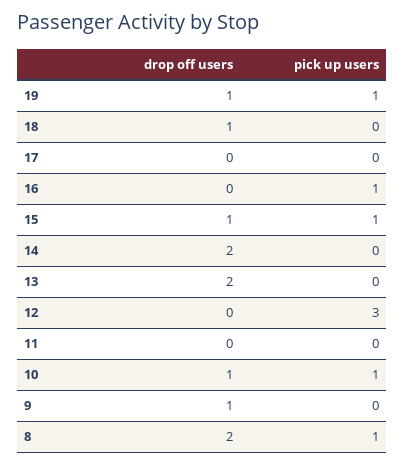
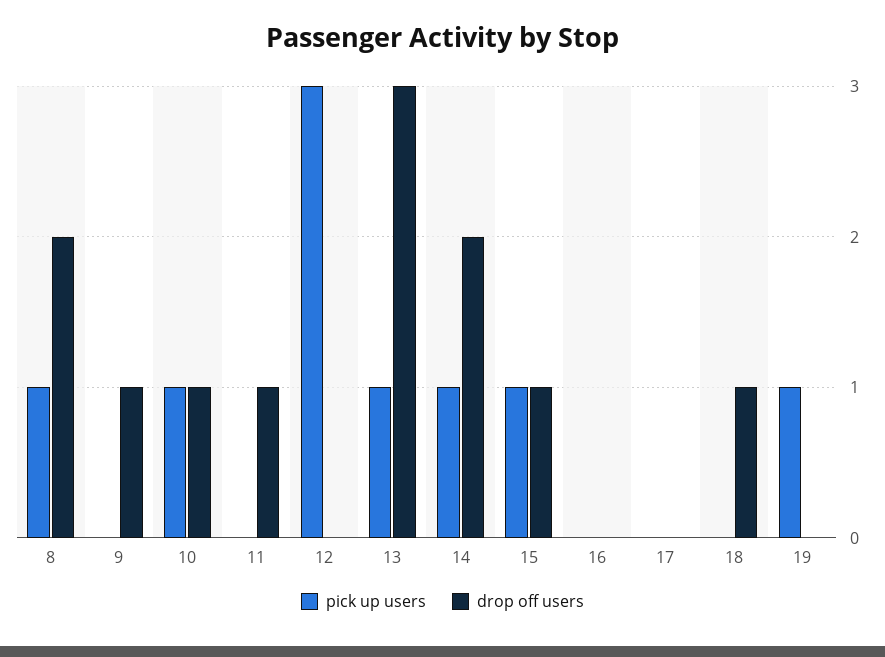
drop off users, 19: 1 -> 0
pick up users, 16: 1 -> 0
pick up users, 14: 0 -> 1
drop off users, 13: 2 -> 3
pick up users, 13: 0 -> 1
drop off users, 11: 0 -> 1

